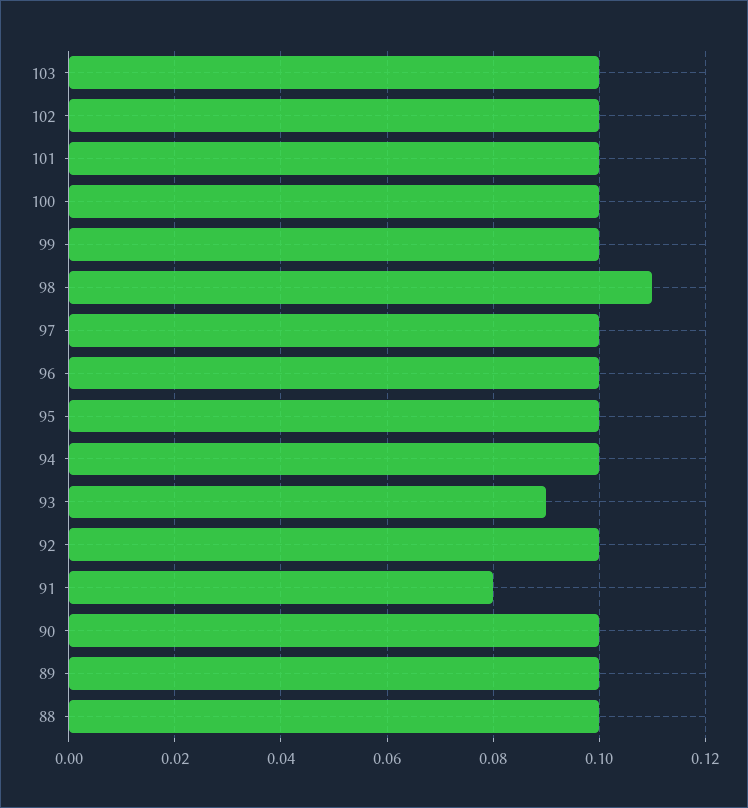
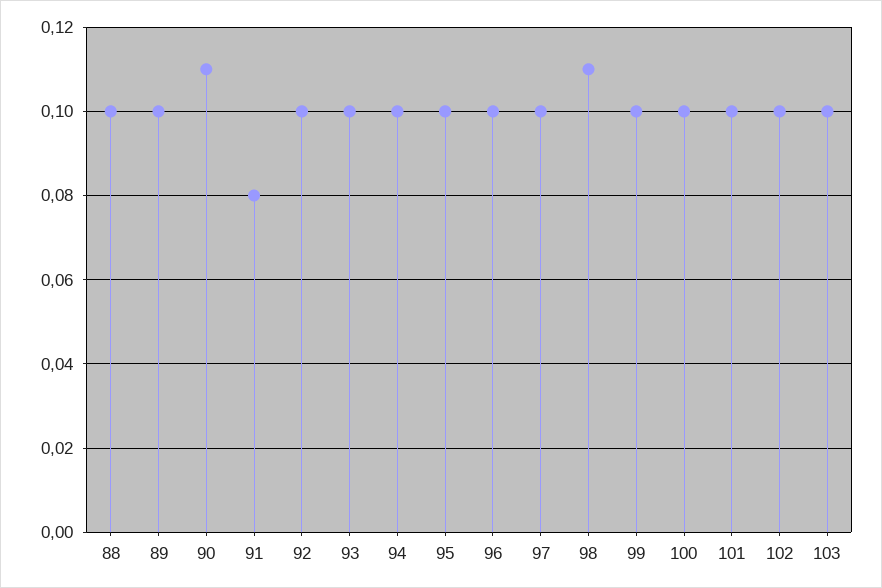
93: 0.09 -> 0.1
90: 0.1 -> 0.11

